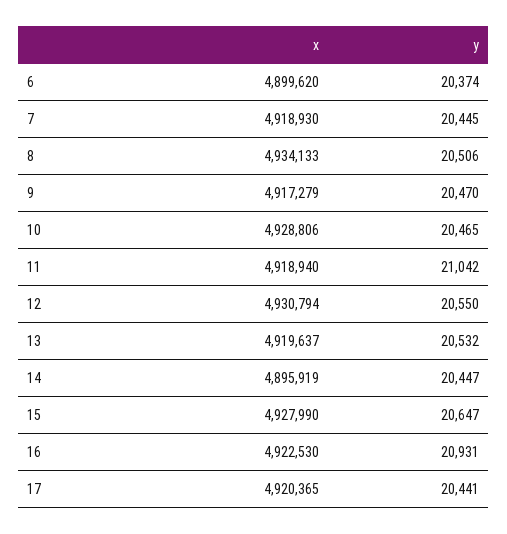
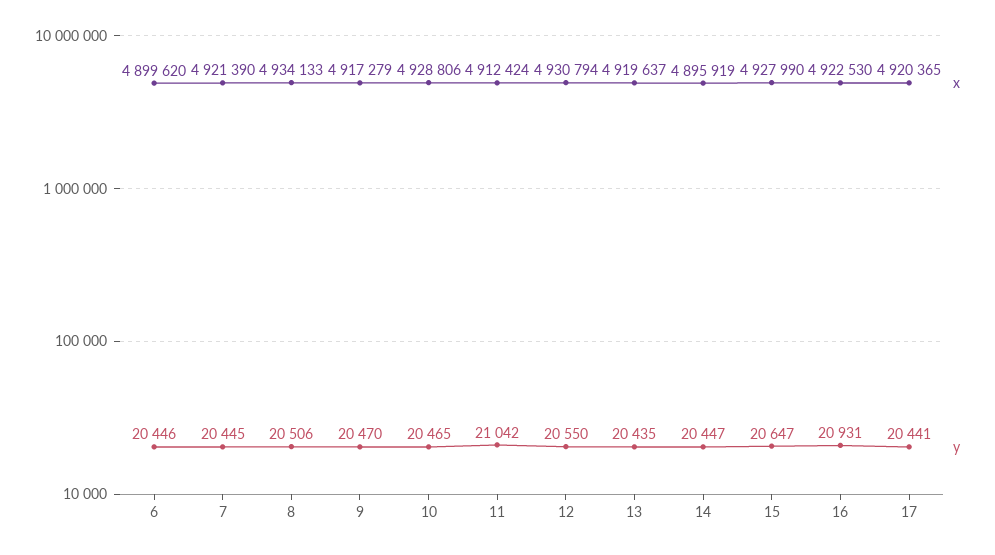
y, 6: 20374 -> 20446
x, 7: 4918930 -> 4921390
x, 11: 4918940 -> 4912424
y, 13: 20532 -> 20435

